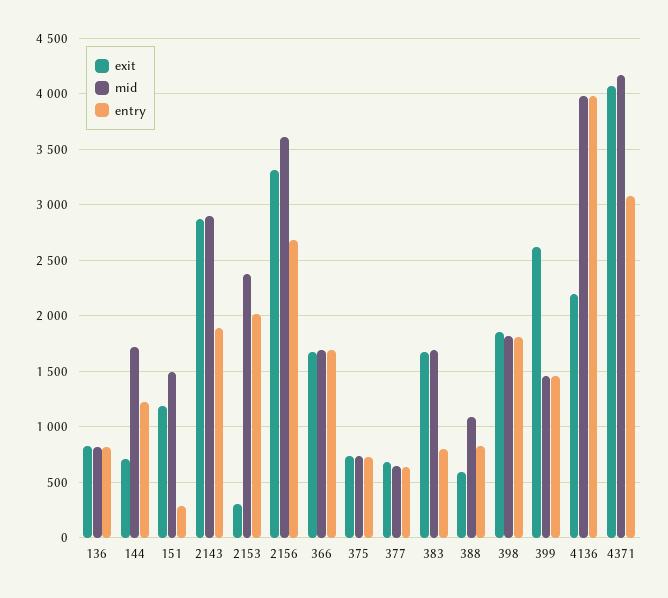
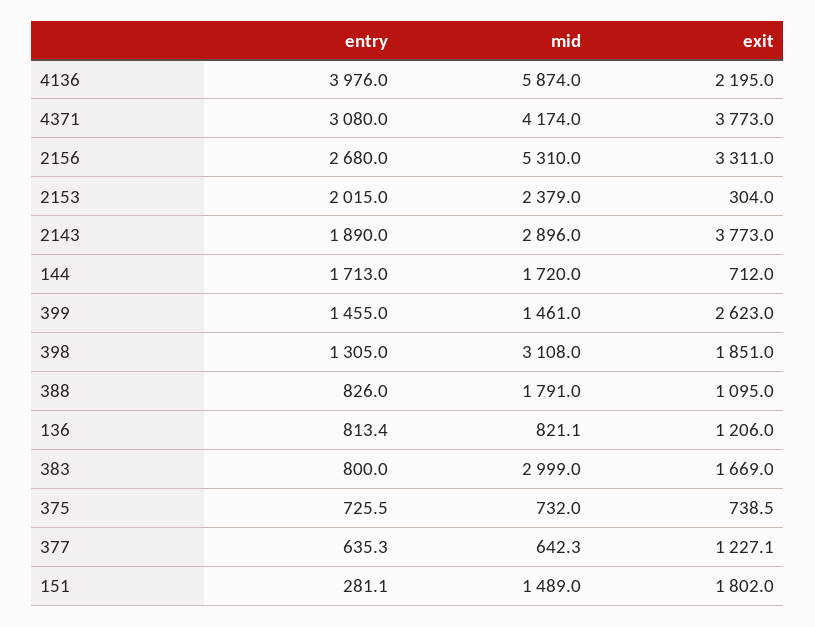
exit, 136: 800 -> 1206
entry, 144: 1200 -> 1713
exit, 151: 1200 -> 1802
exit, 2143: 2900 -> 3773
mid, 2156: 3600 -> 5310
exit, 366: 1700 -> none
mid, 366: 1700 -> none
entry, 366: 1700 -> none
exit, 377: 700 -> 1227.1
mid, 383: 1700 -> 2999
exit, 388: 600 -> 1095
mid, 388: 1100 -> 1791
mid, 398: 1800 -> 3108
entry, 398: 1800 -> 1305
mid, 4136: 4000 -> 5874
exit, 4371: 4100 -> 3773

